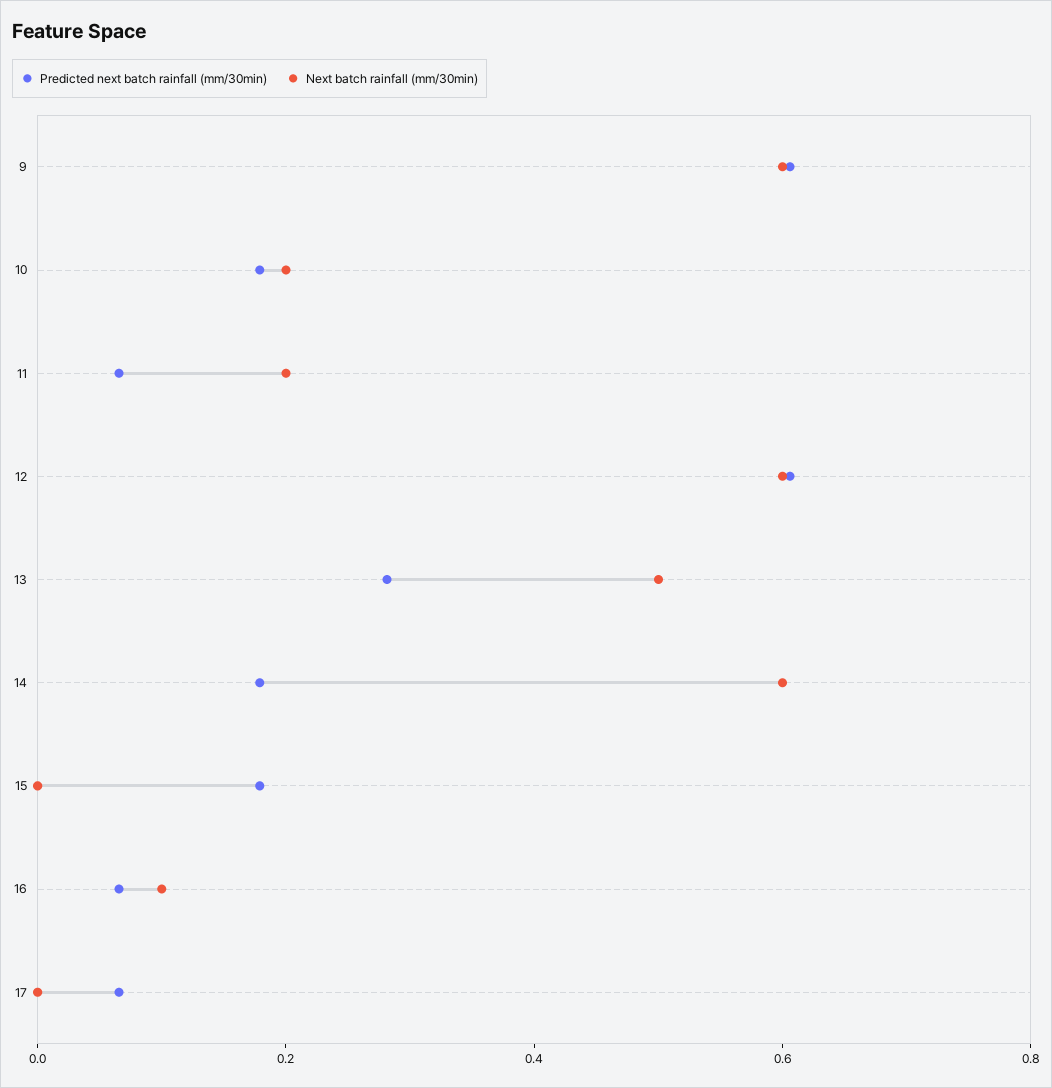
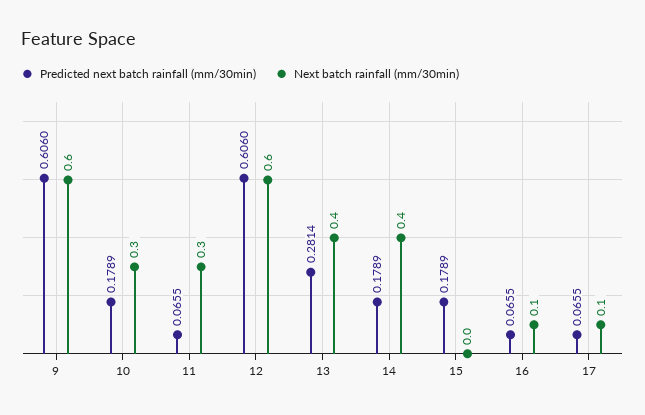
Next batch rainfall (mm/30min), 10: 0.2 -> 0.3
Next batch rainfall (mm/30min), 11: 0.2 -> 0.3
Next batch rainfall (mm/30min), 13: 0.5 -> 0.4
Next batch rainfall (mm/30min), 14: 0.6 -> 0.4
Next batch rainfall (mm/30min), 17: 0 -> 0.1

